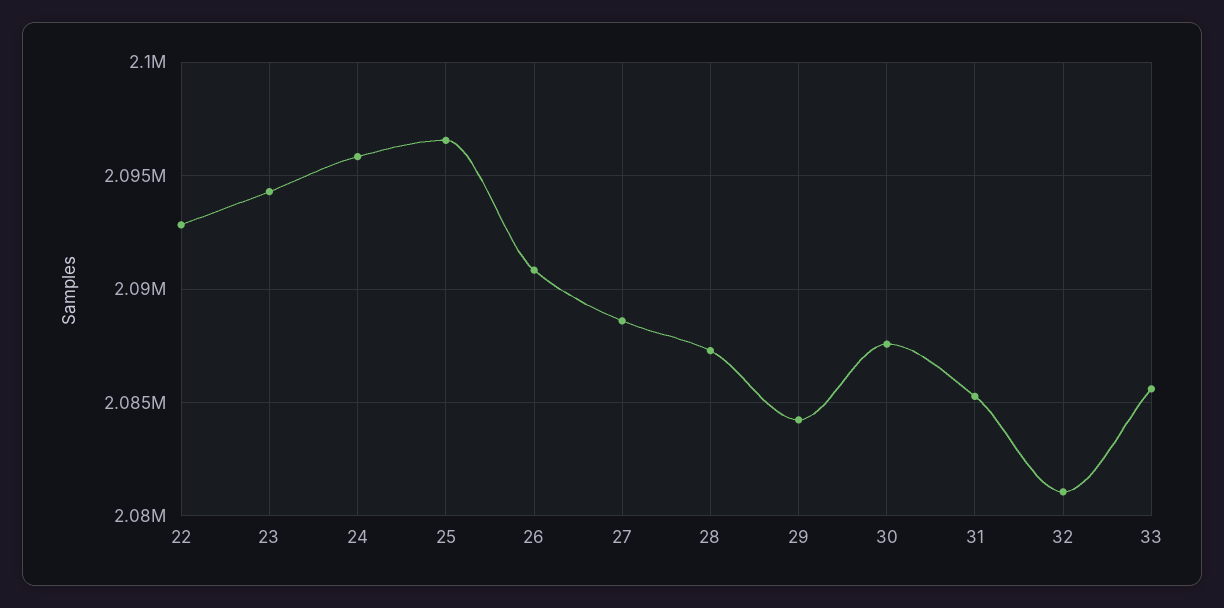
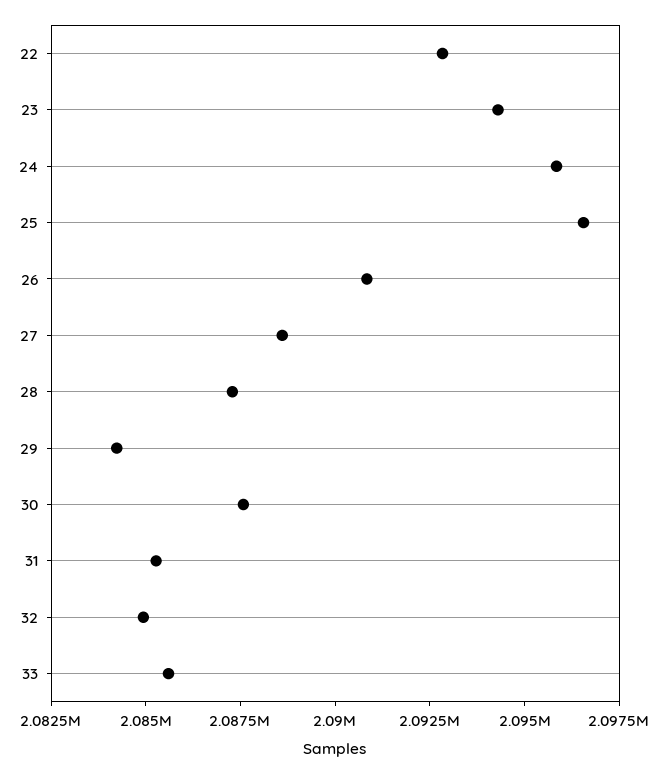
32: 2081000 -> 2085000

